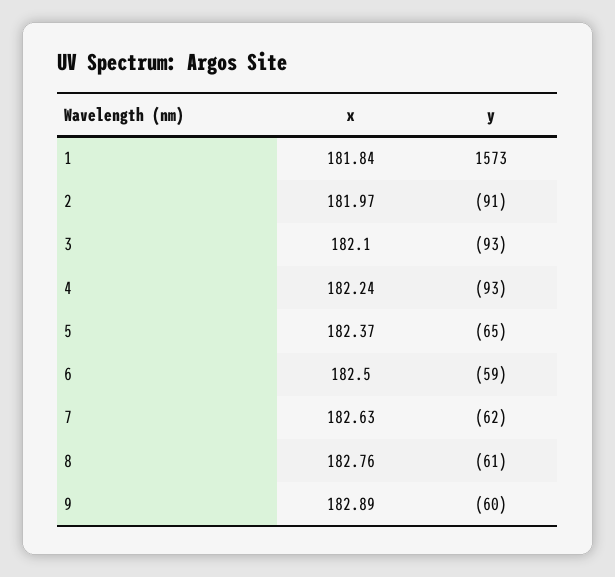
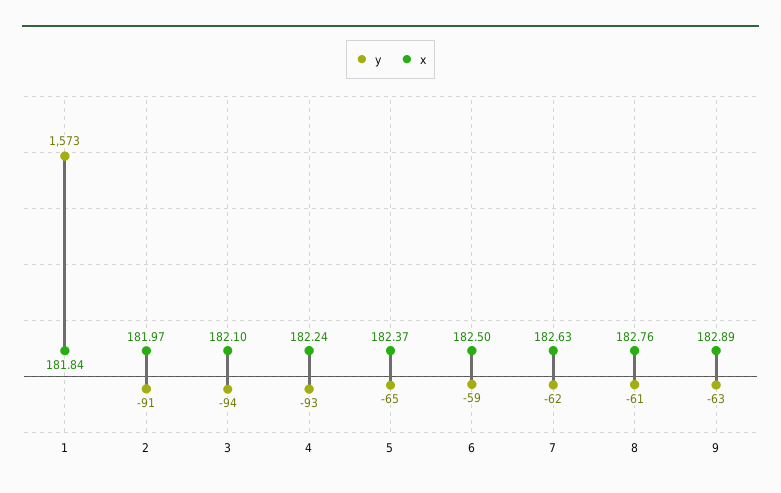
y, 3: -93 -> -94
y, 9: -60 -> -63

